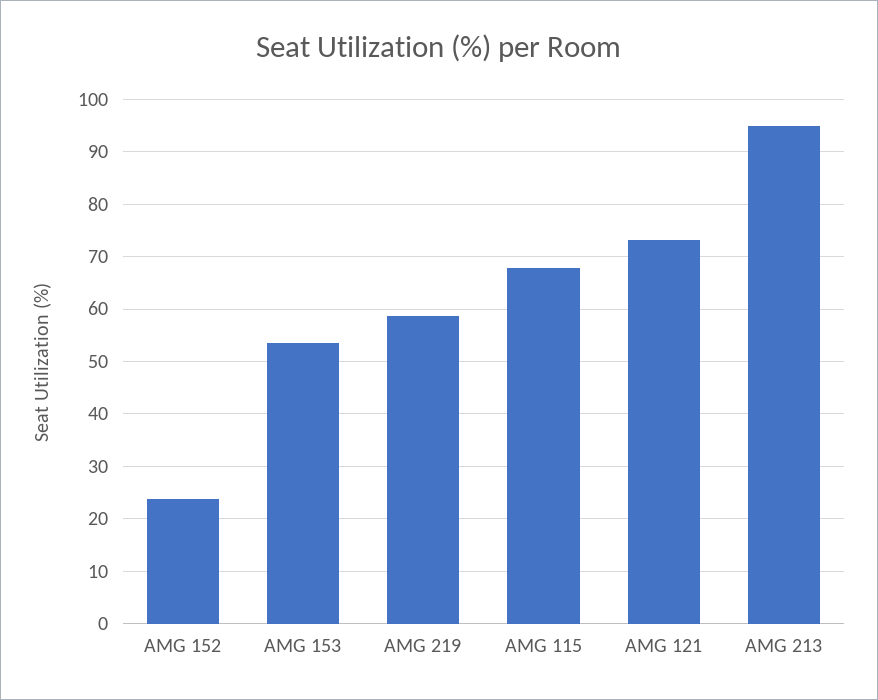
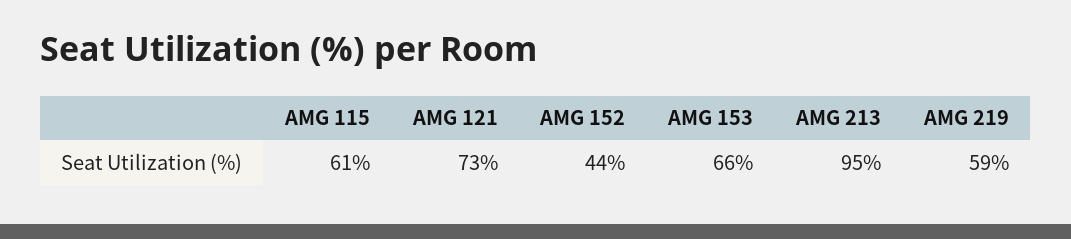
AMG 152: 24 -> 44
AMG 153: 54 -> 66
AMG 115: 68 -> 61

